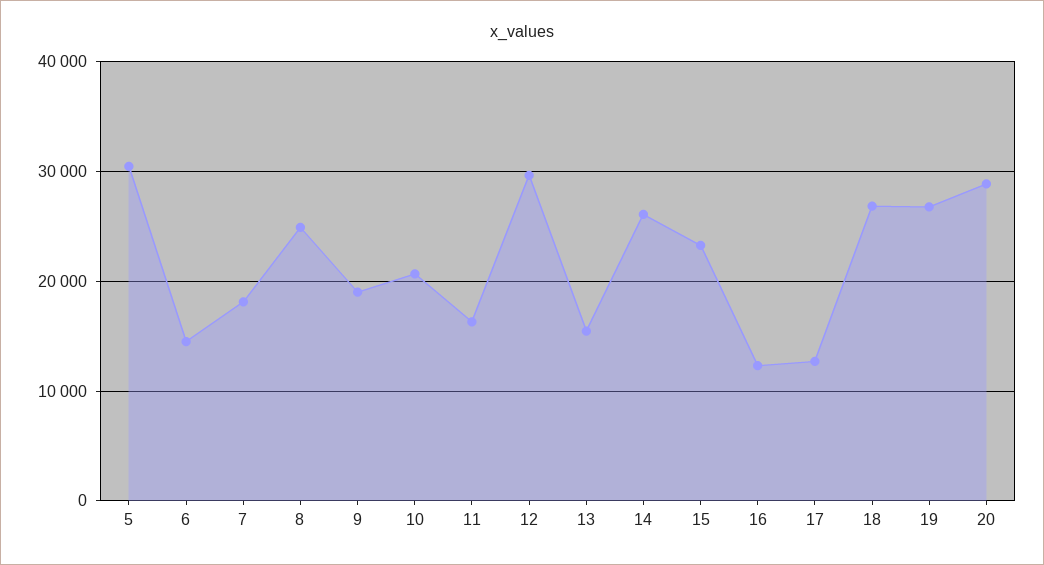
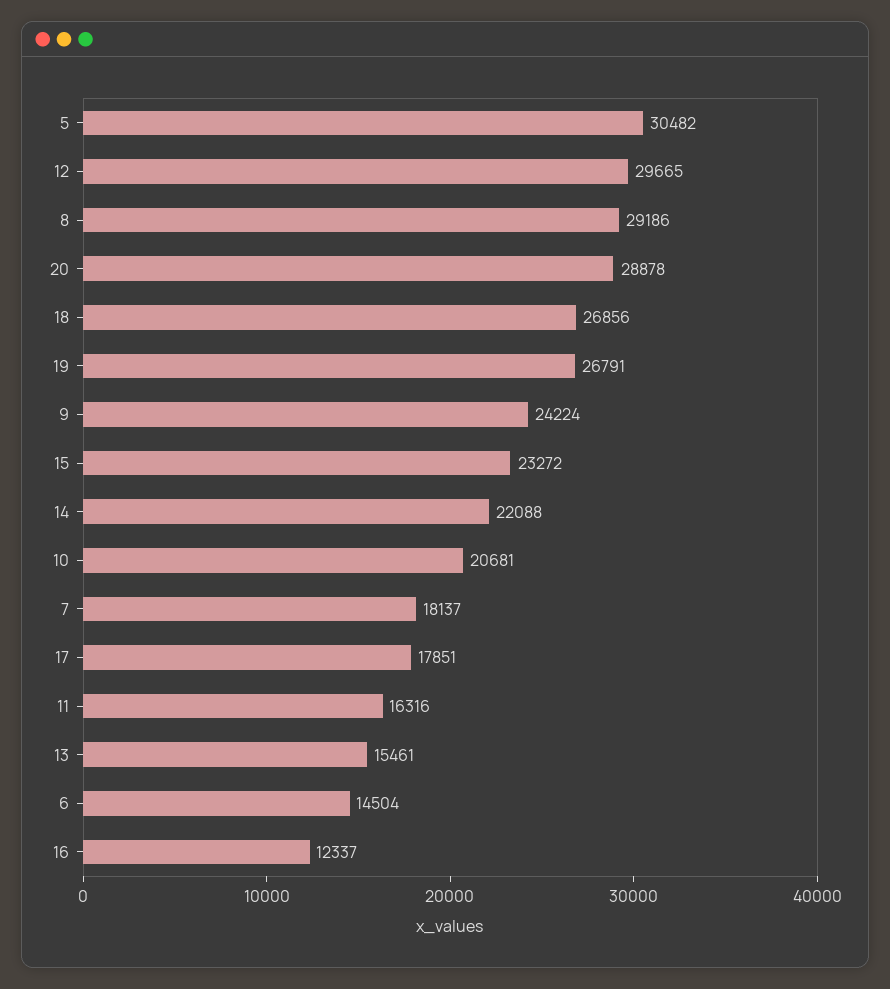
8: 25000 -> 29186
9: 19000 -> 24224
14: 26000 -> 22088
17: 13000 -> 17851

